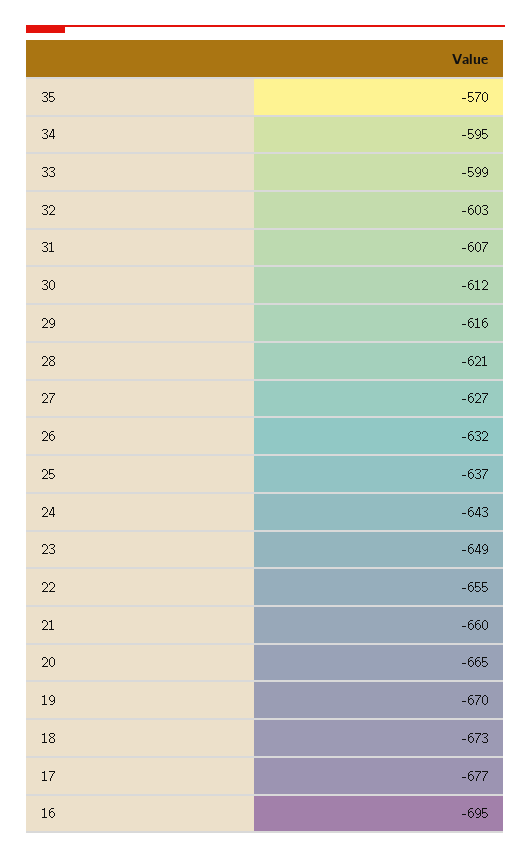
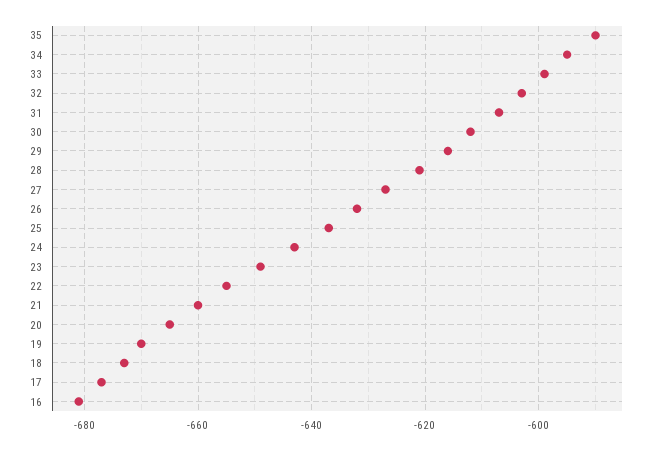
35: -570 -> -590
16: -695 -> -680

